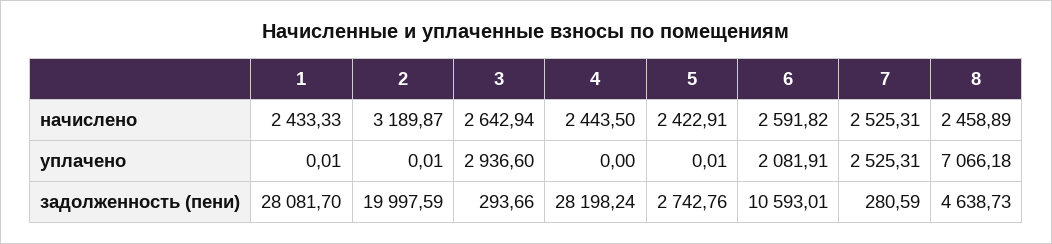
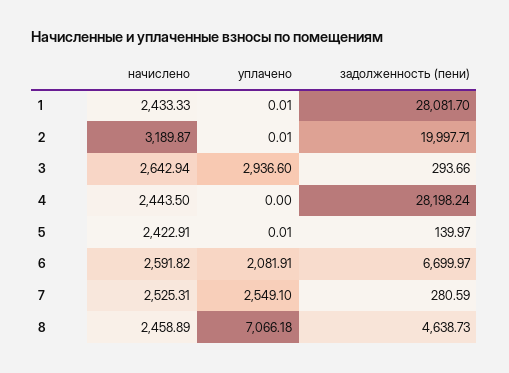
7, уплачено: 2525.31 -> 2549.1
2, задолженность (пени): 19997.59 -> 19997.71
5, задолженность (пени): 2742.76 -> 139.97
6, задолженность (пени): 10593.01 -> 6699.97

